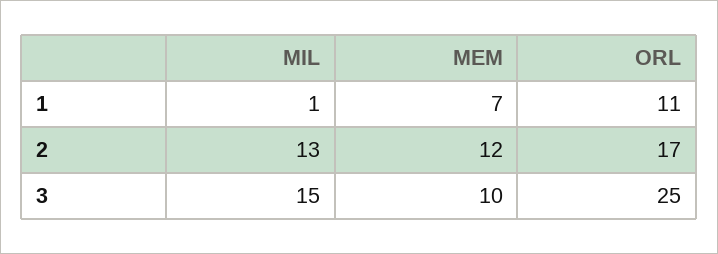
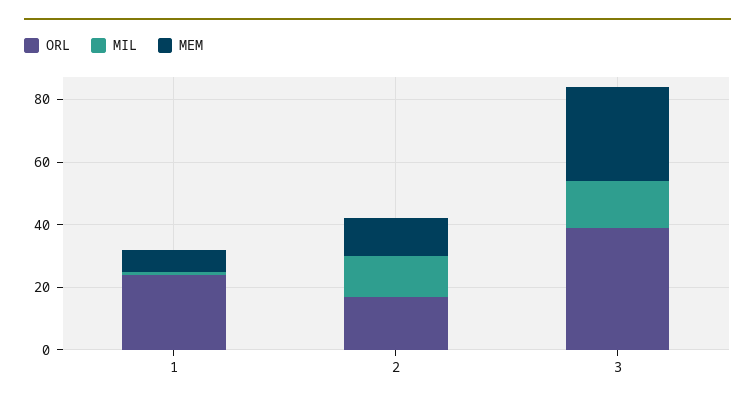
ORL, 1: 11 -> 25
MEM, 3: 10 -> 30
ORL, 3: 25 -> 40

